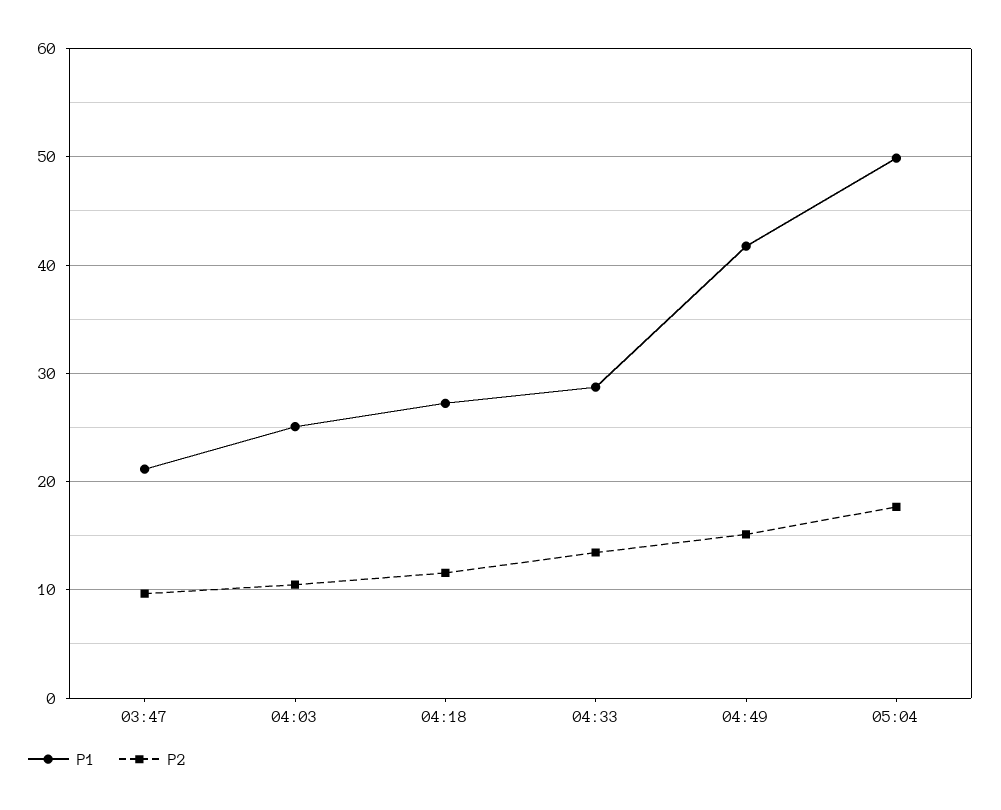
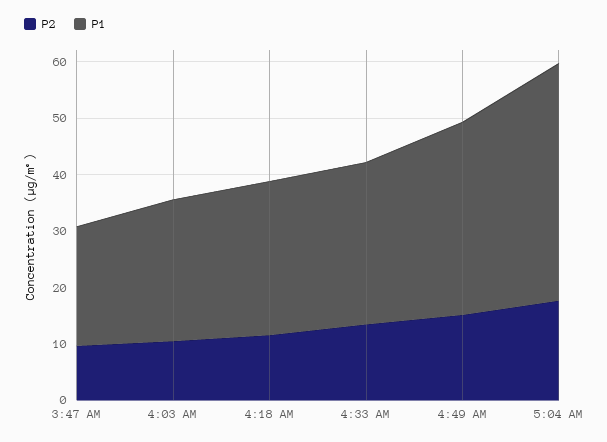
P1, 04:49: 42 -> 34
P1, 05:04: 50 -> 42

